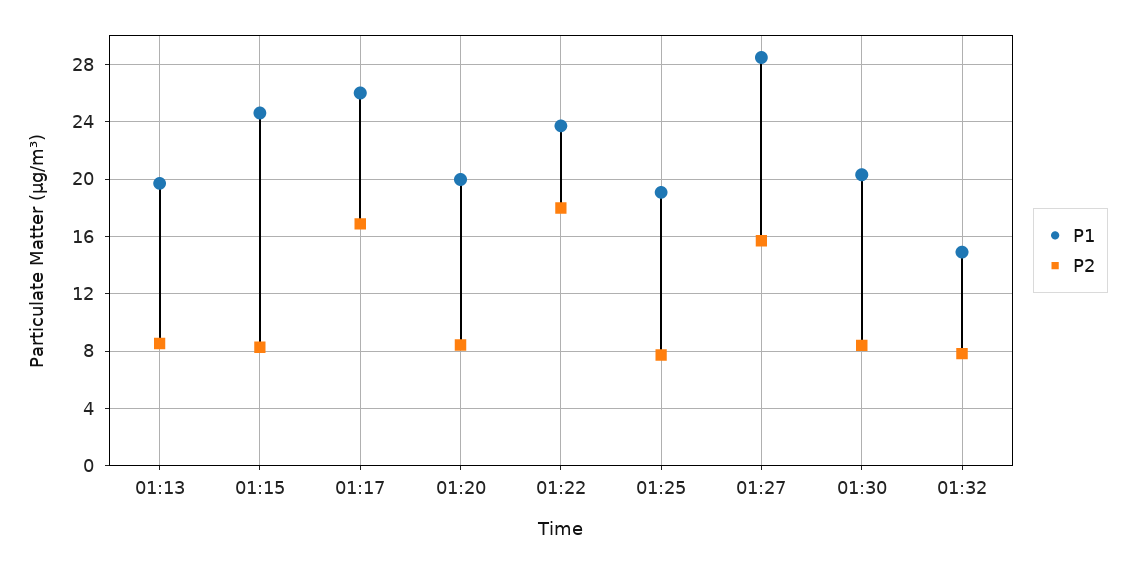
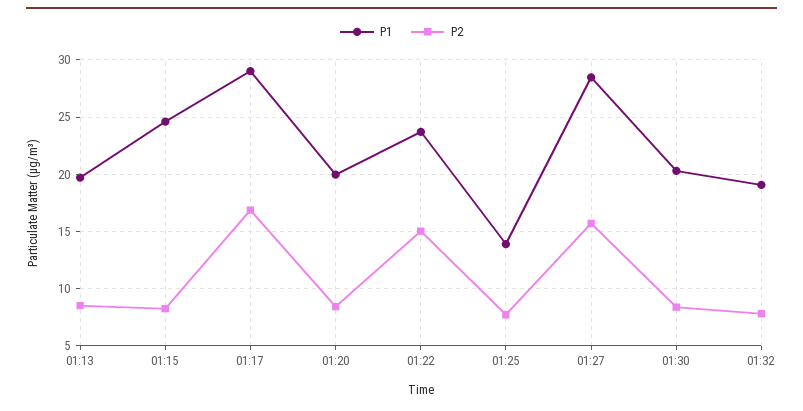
P1, 01:17: 26 -> 29
P2, 01:22: 18 -> 15
P1, 01:25: 19 -> 14
P1, 01:32: 15 -> 19

